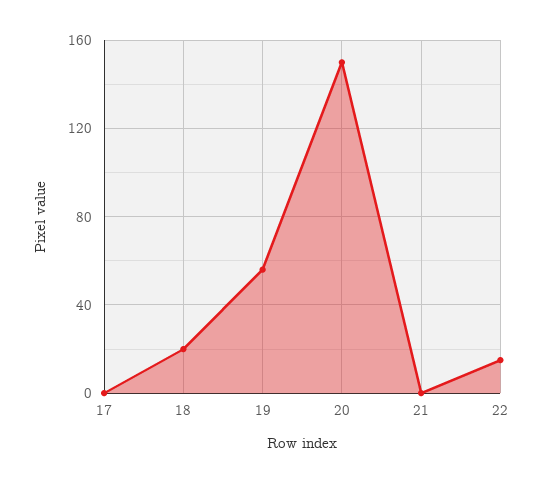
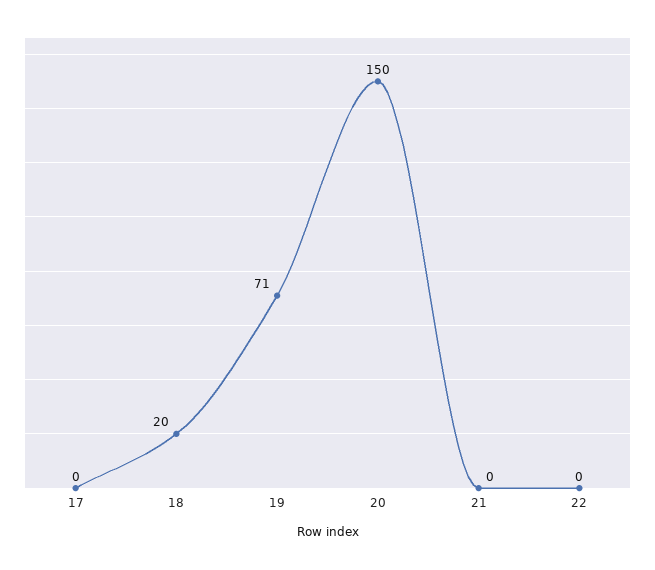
19: 55 -> 71
22: 15 -> 0

